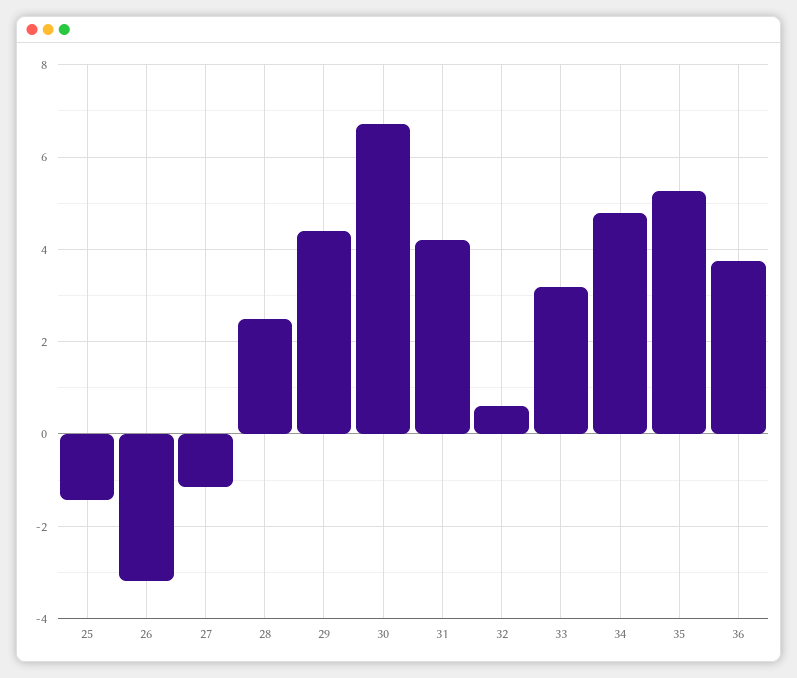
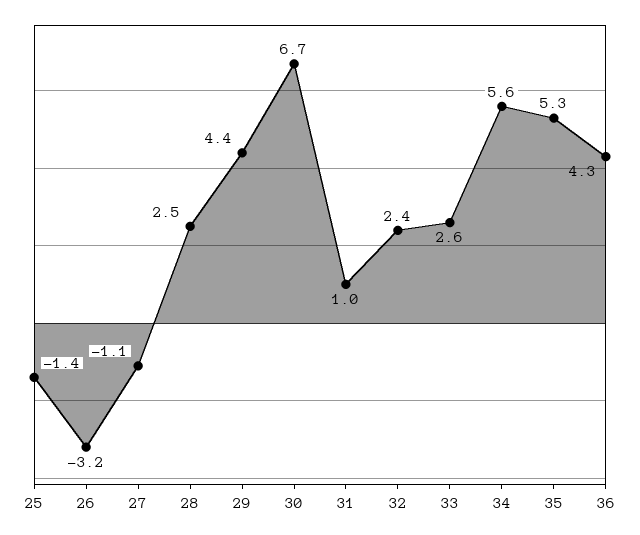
31: 4.2 -> 1
32: 0.6 -> 2.4
33: 3.2 -> 2.6
34: 4.8 -> 5.6
36: 3.8 -> 4.3

